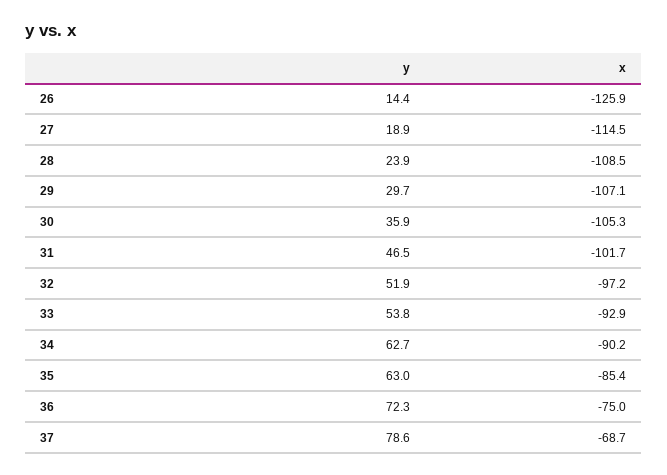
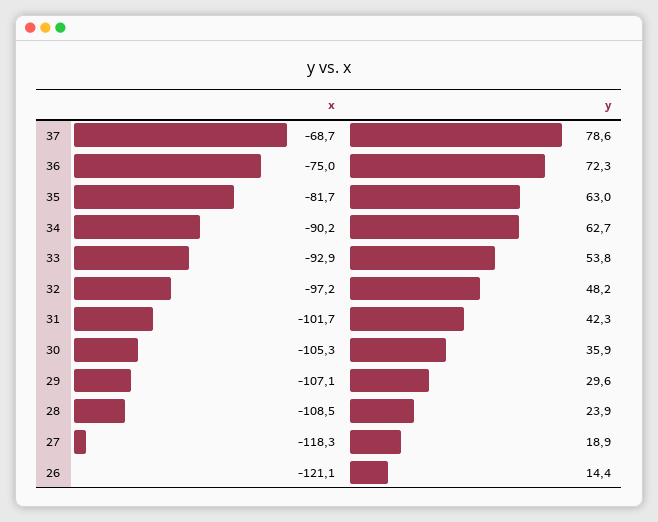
x, 26: -125.9 -> -121.1
x, 27: -114.5 -> -118.3
y, 29: 29.7 -> 29.6
y, 31: 46.5 -> 42.3
y, 32: 51.9 -> 48.2
x, 35: -85.4 -> -81.7

